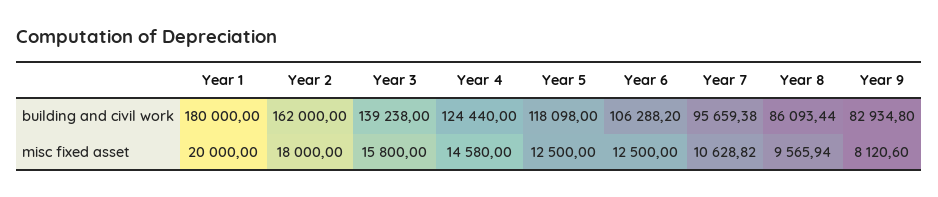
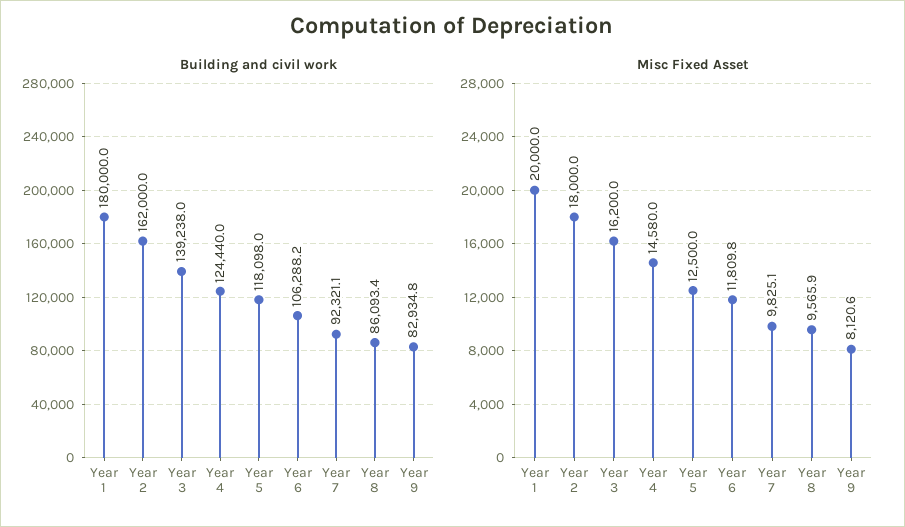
building and civil work, Year 7: 95659.38 -> 92321.1
misc fixed asset, Year 3: 15800 -> 16200
misc fixed asset, Year 6: 12500 -> 11809.8
misc fixed asset, Year 7: 10628.82 -> 9825.1

